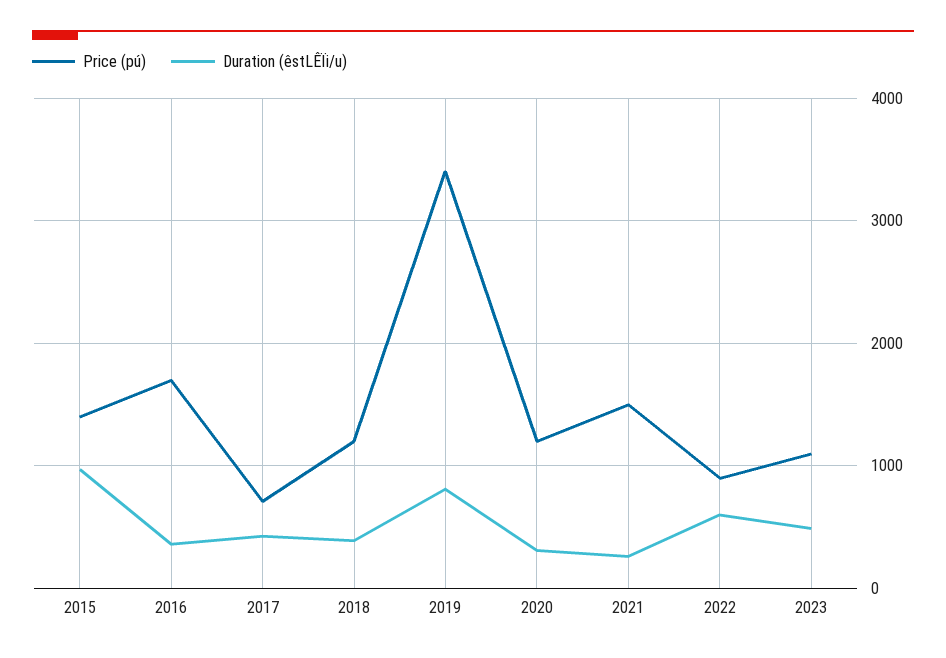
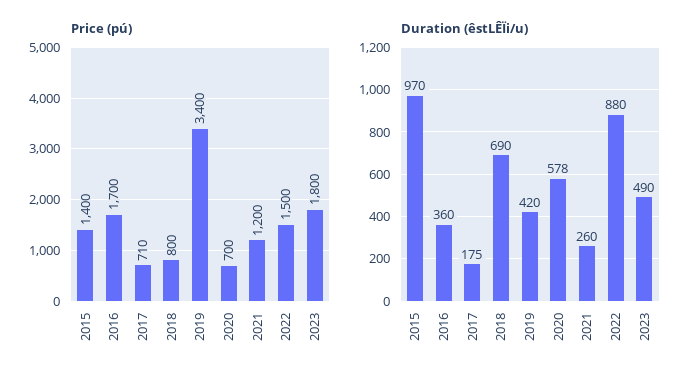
Duration (êstLÊÏi/u), 2017: 400 -> 175
Price (pú), 2018: 1200 -> 800
Duration (êstLÊÏi/u), 2018: 400 -> 690
Duration (êstLÊÏi/u), 2019: 800 -> 420
Price (pú), 2020: 1200 -> 700
Duration (êstLÊÏi/u), 2020: 300 -> 578
Price (pú), 2021: 1500 -> 1200
Price (pú), 2022: 900 -> 1500
Duration (êstLÊÏi/u), 2022: 600 -> 880
Price (pú), 2023: 1100 -> 1800

